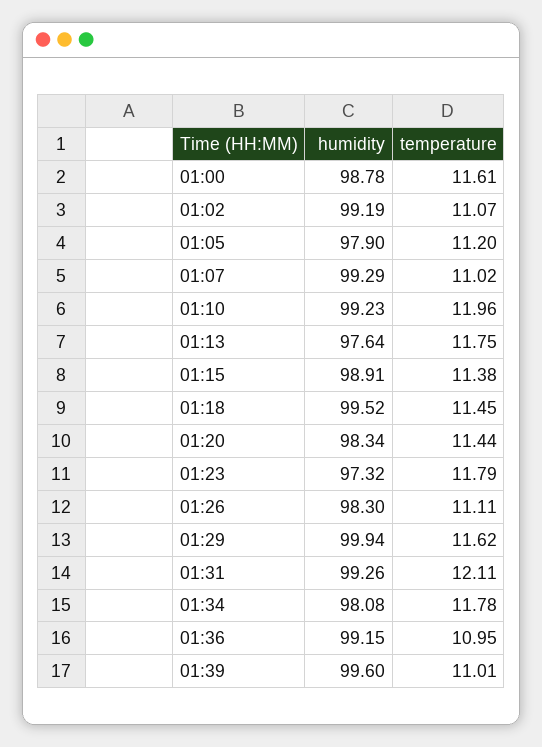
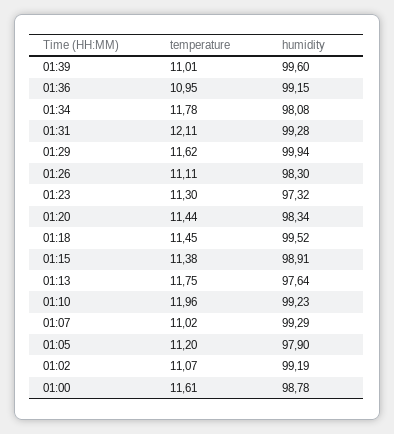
temperature, 01:23: 11.79 -> 11.3
humidity, 01:31: 99.26 -> 99.28

